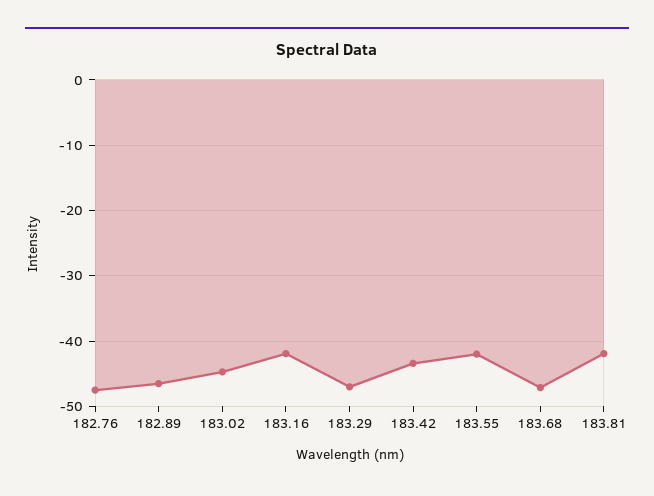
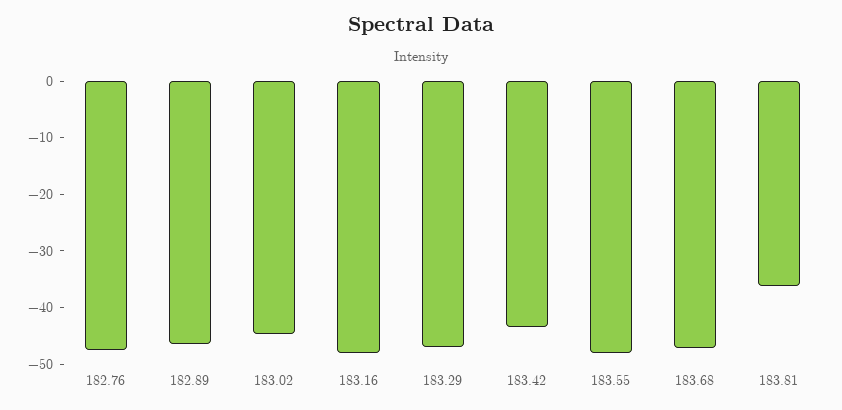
183.16: -42 -> -48
183.55: -42 -> -48
183.81: -42 -> -36

